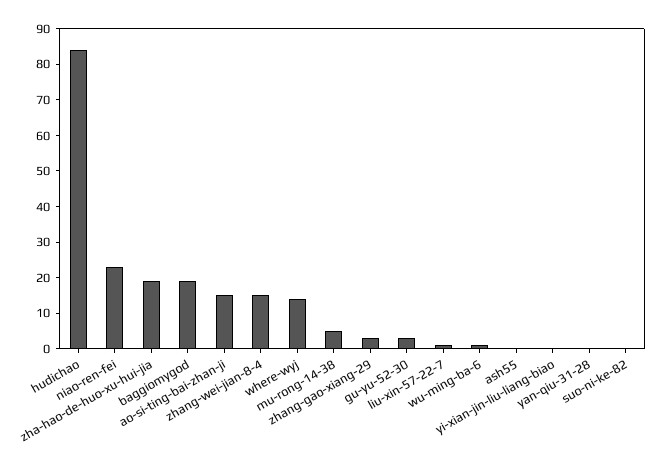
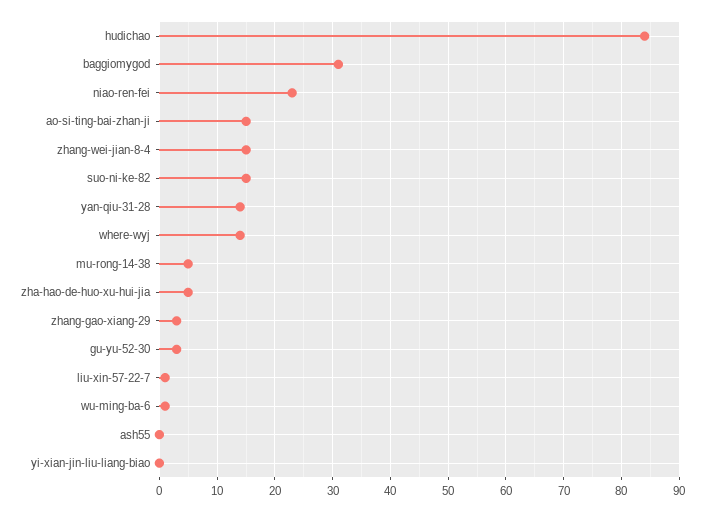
zha-hao-de-huo-xu-hui-jia: 20 -> 5
baggiomygod: 20 -> 30
yan-qiu-31-28: 0 -> 15
suo-ni-ke-82: 0 -> 15

